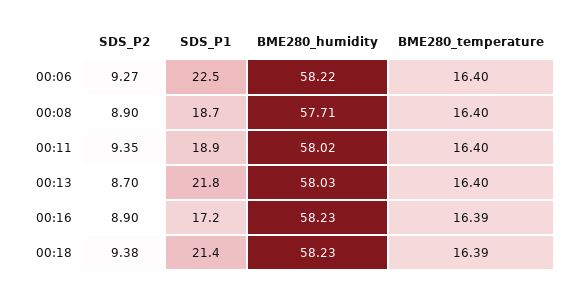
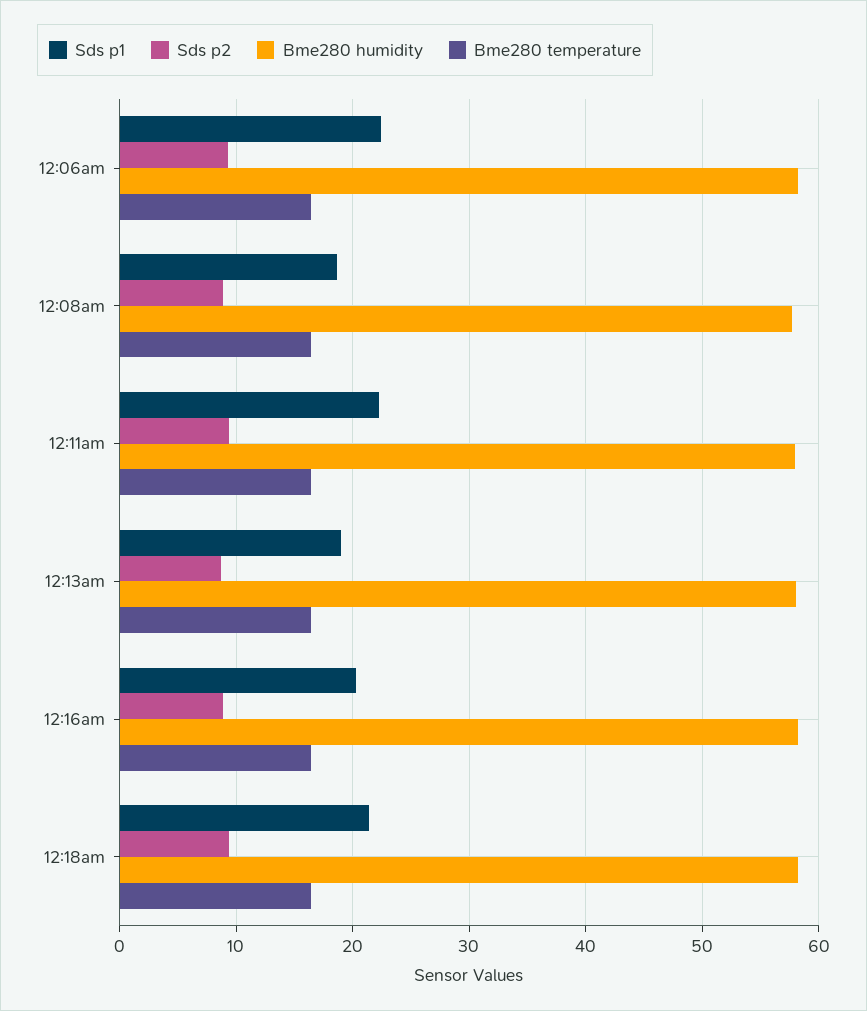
SDS_P1, 00:11: 18.9 -> 22
SDS_P1, 00:13: 21.8 -> 19
SDS_P1, 00:16: 17.2 -> 20

